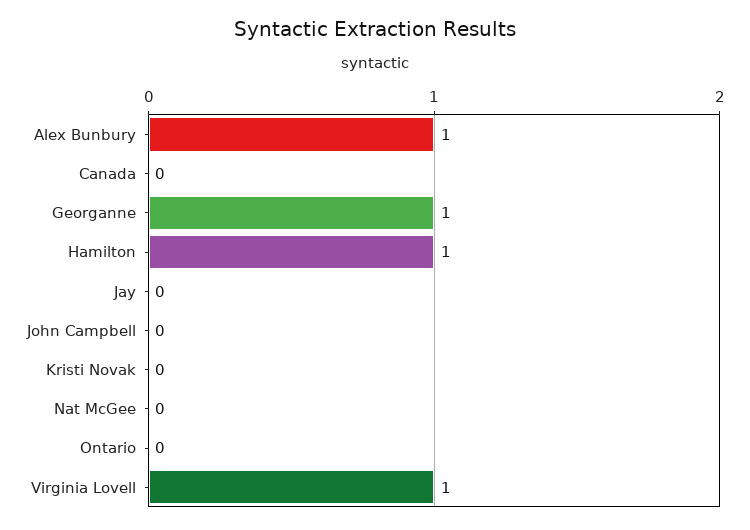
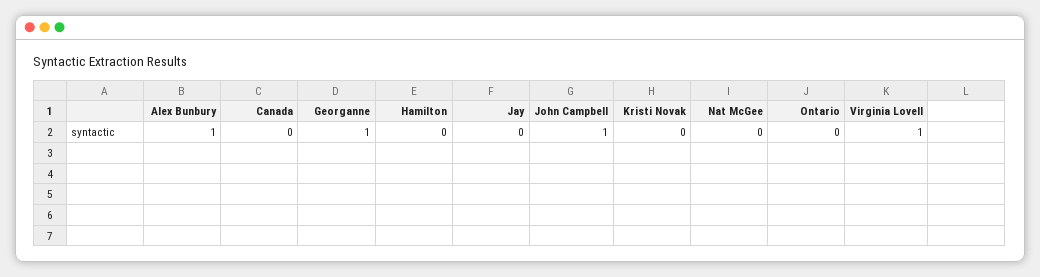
Hamilton: 1 -> 0
John Campbell: 0 -> 1

